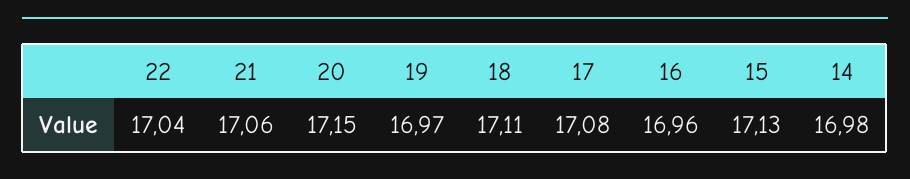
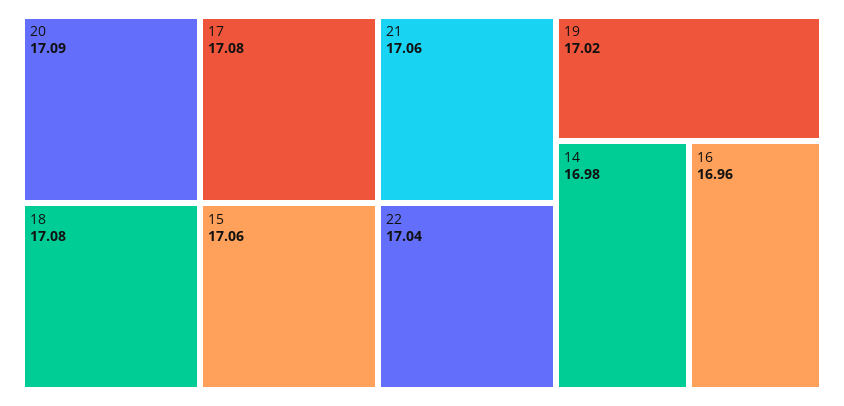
20: 17.15 -> 17.09
19: 16.97 -> 17.02
18: 17.11 -> 17.08
15: 17.13 -> 17.06

